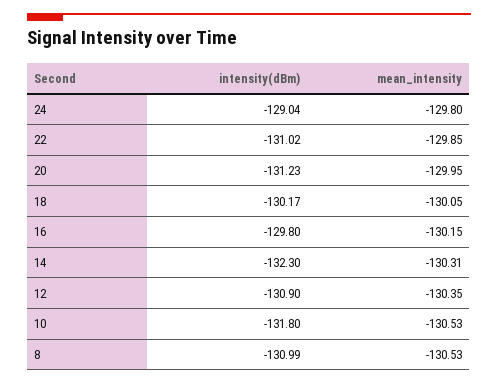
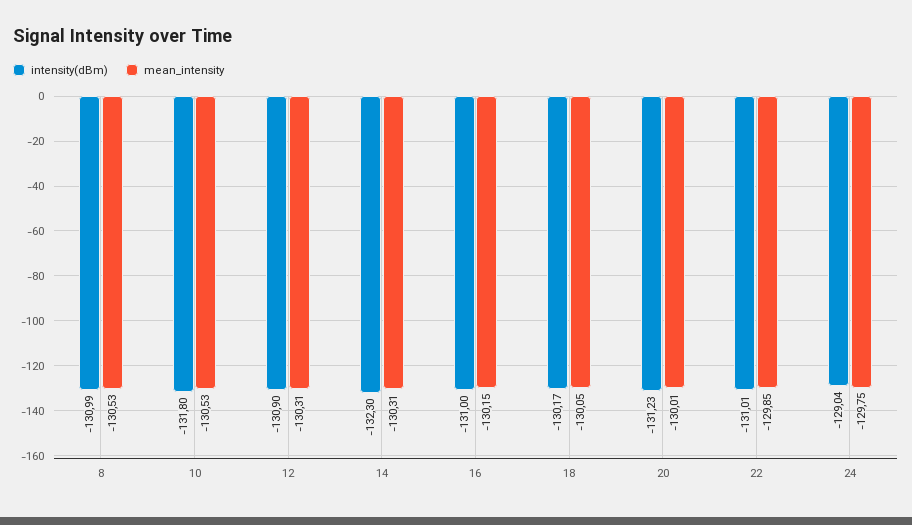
mean_intensity, 24: -129.8 -> -129.75
intensity(dBm), 22: -131.02 -> -131.01
mean_intensity, 20: -129.95 -> -130.01
intensity(dBm), 16: -129.8 -> -131
mean_intensity, 12: -130.35 -> -130.31

